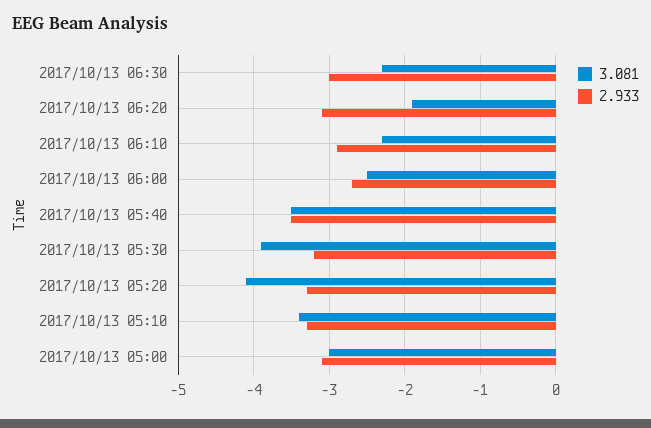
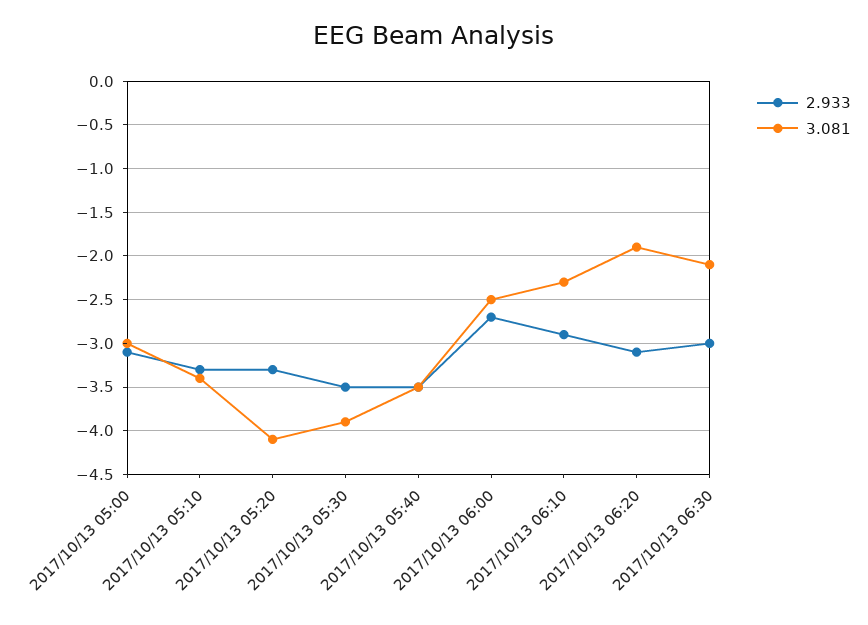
3.081, 2017/10/13 06:30: -2.3 -> -2.1
2.933, 2017/10/13 05:30: -3.2 -> -3.5

